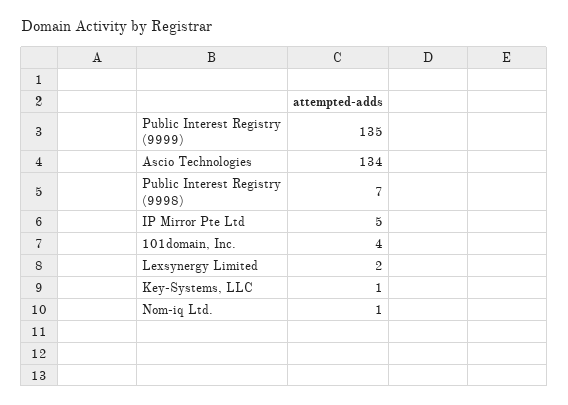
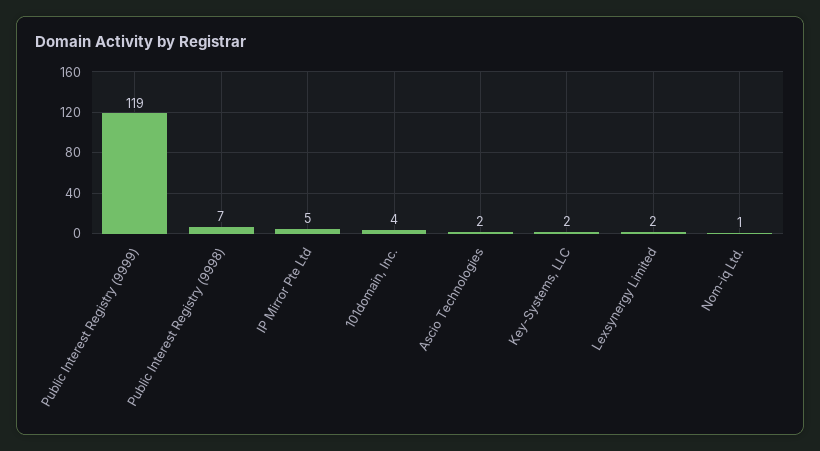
Public Interest Registry (9999): 135 -> 119
Ascio Technologies: 134 -> 2
Key-Systems, LLC: 1 -> 2

